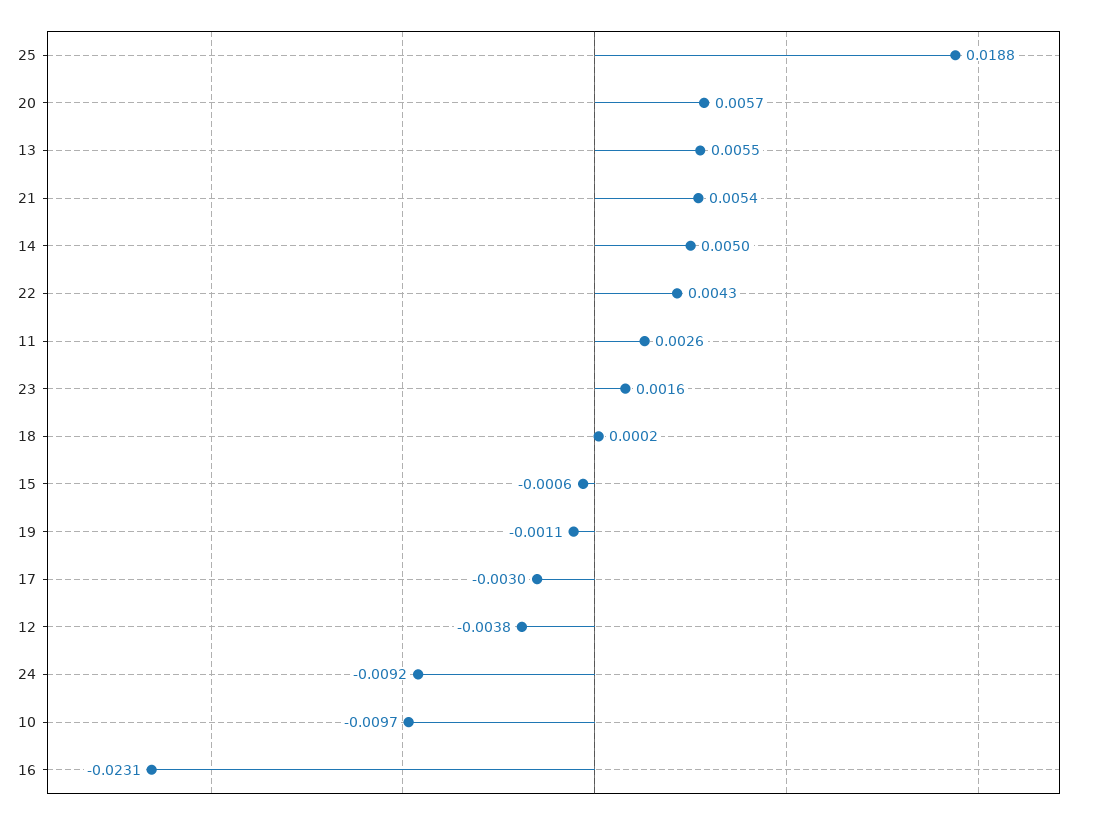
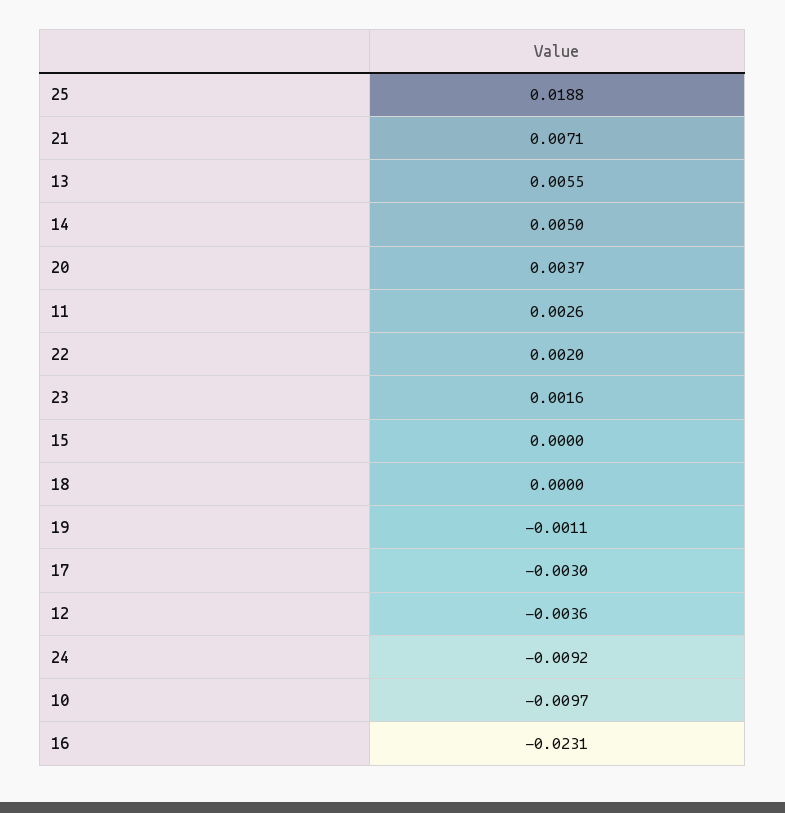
20: 0.0057 -> 0.0037
21: 0.0054 -> 0.0071
22: 0.0043 -> 0.002
18: 0.0002 -> 0
15: -0.0006 -> 0
12: -0.0038 -> -0.0036

